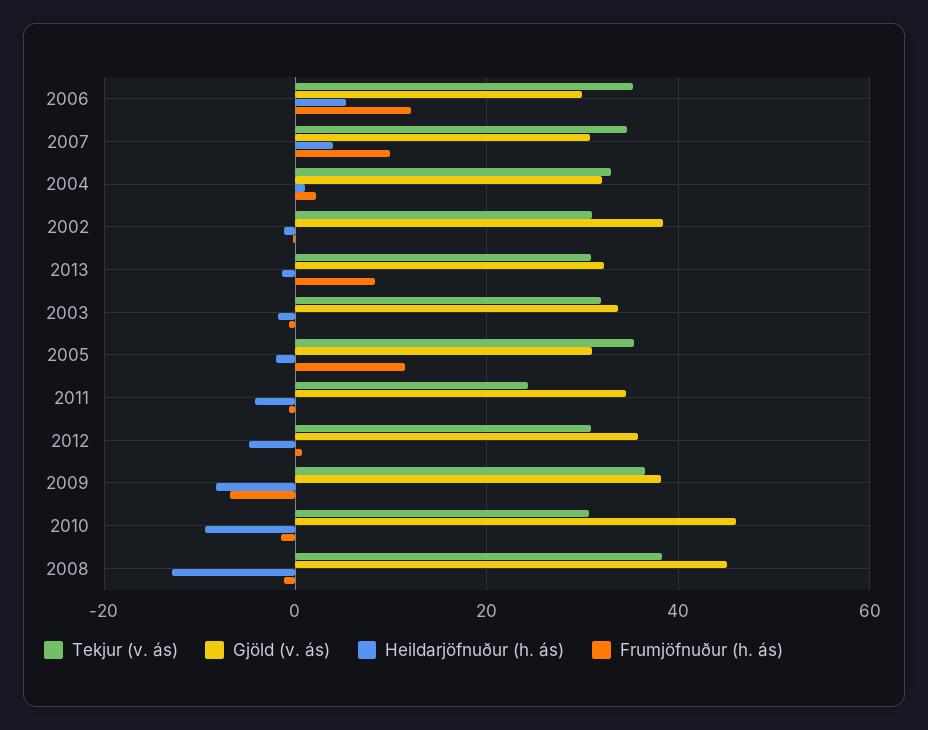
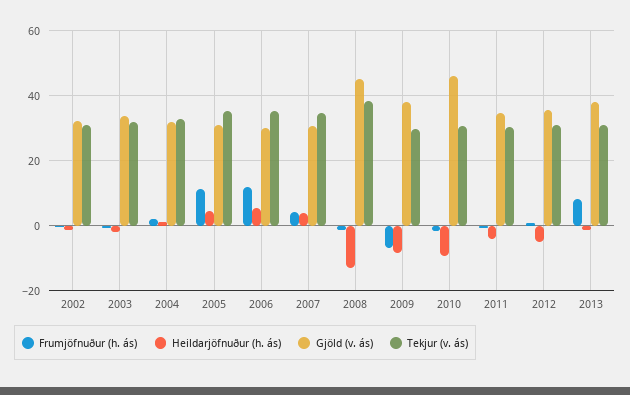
Frumjöfnuður (h. ás), 2007: 10 -> 4
Gjöld (v. ás), 2002: 38 -> 32
Gjöld (v. ás), 2013: 32 -> 38
Heildarjöfnuður (h. ás), 2005: -2 -> 4
Tekjur (v. ás), 2011: 24 -> 30
Tekjur (v. ás), 2009: 36 -> 30

